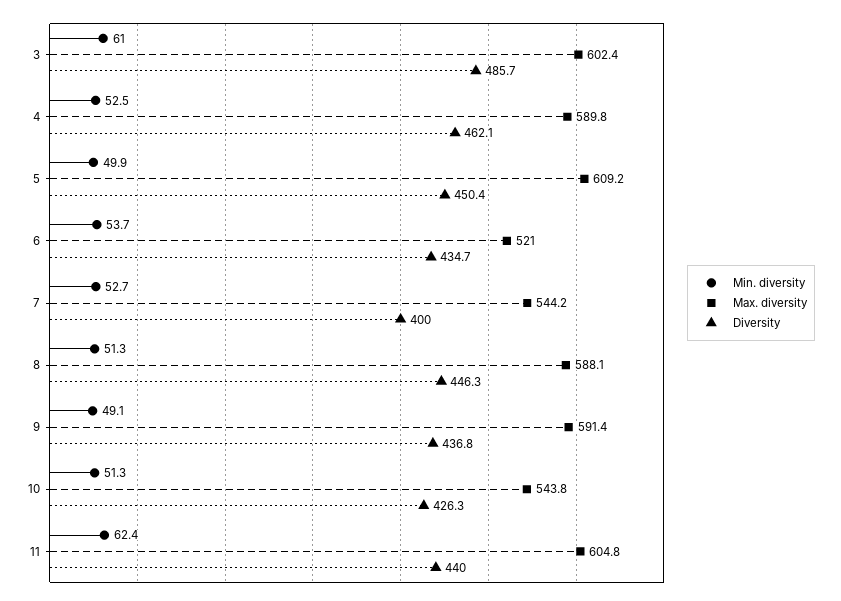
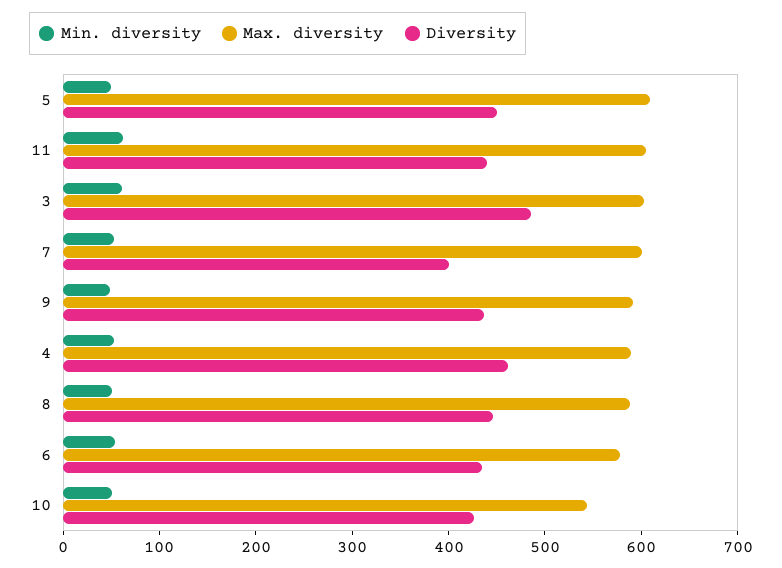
Max. diversity, 6: 521 -> 580
Max. diversity, 7: 544.2 -> 600

